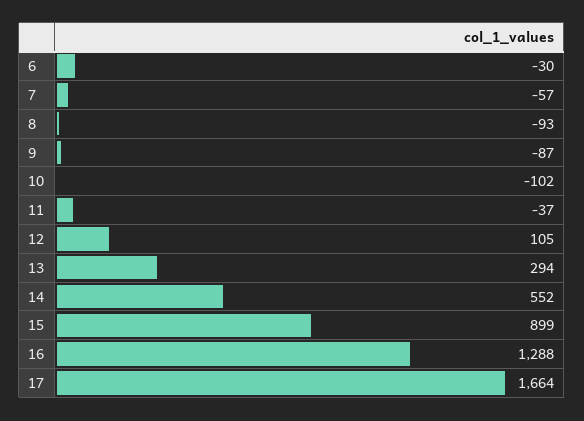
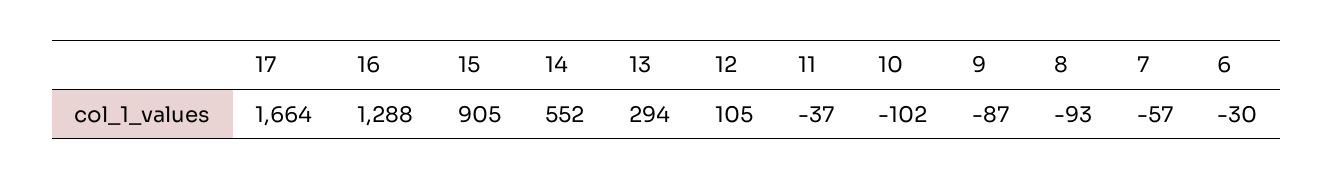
15: 899 -> 905

